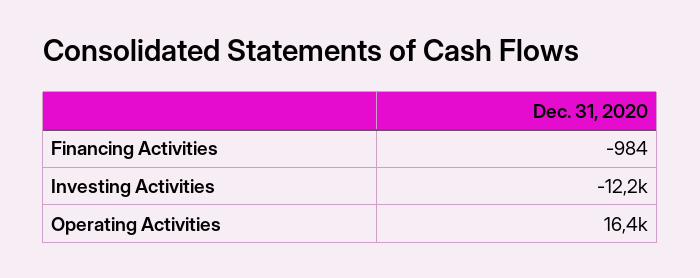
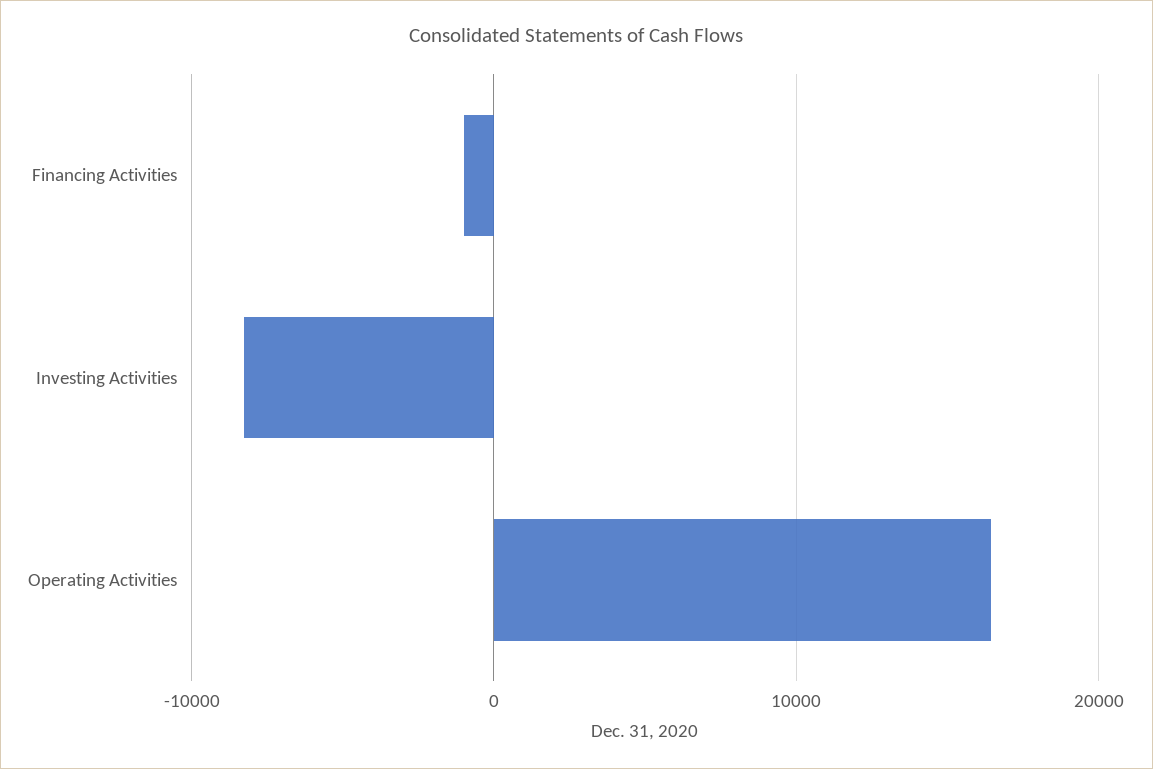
Investing Activities: -12200 -> -8000

